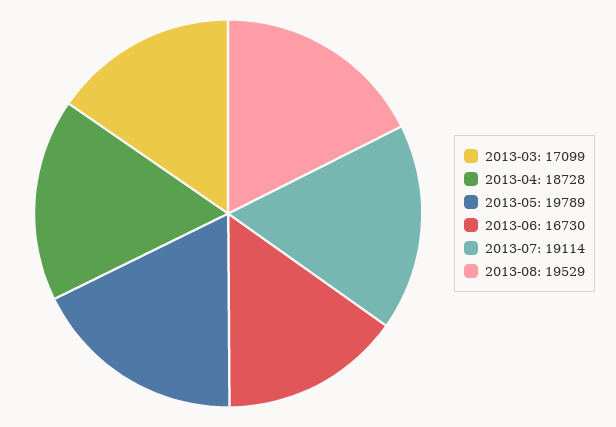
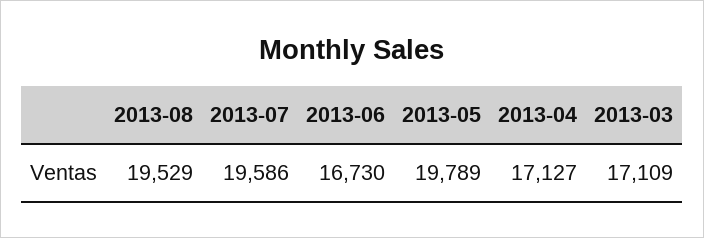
2013-03: 17099 -> 17109
2013-04: 18728 -> 17127
2013-07: 19114 -> 19586

